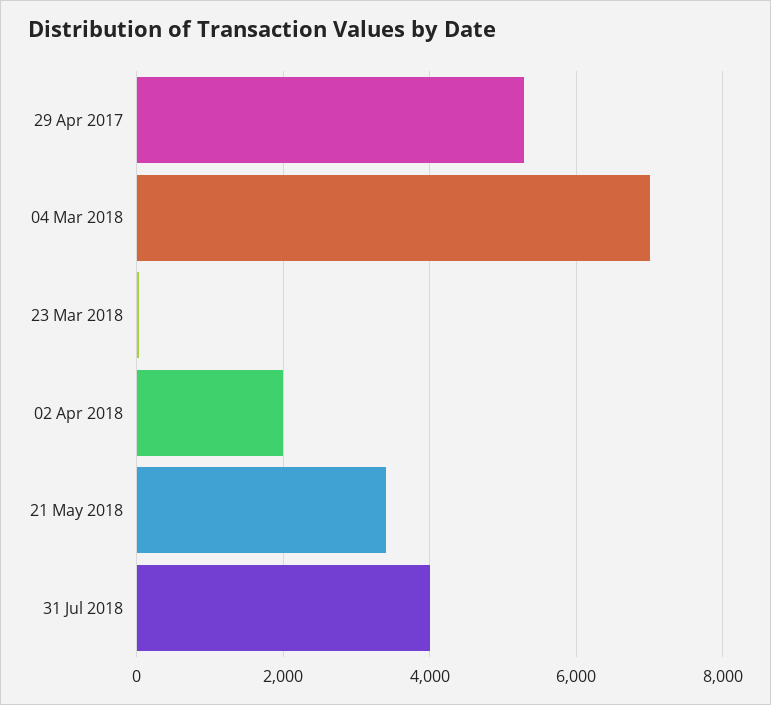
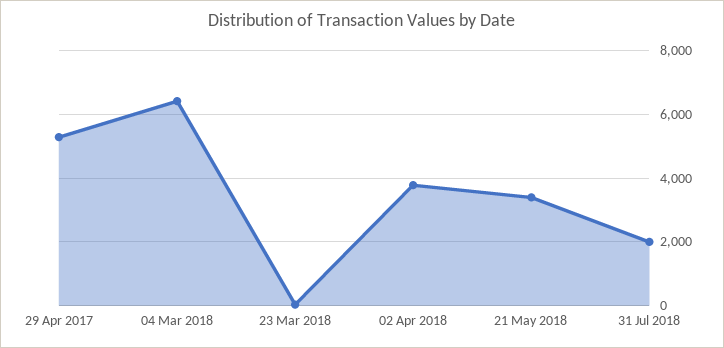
04 Mar 2018: 7000 -> 6400
02 Apr 2018: 2000 -> 3800
31 Jul 2018: 4000 -> 2000

